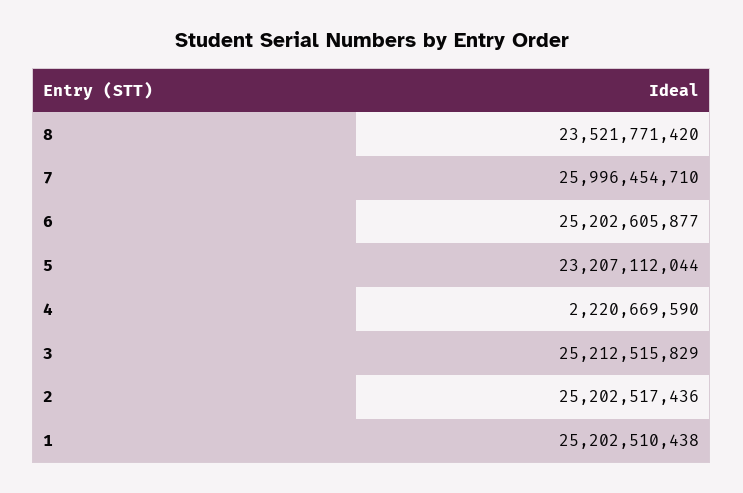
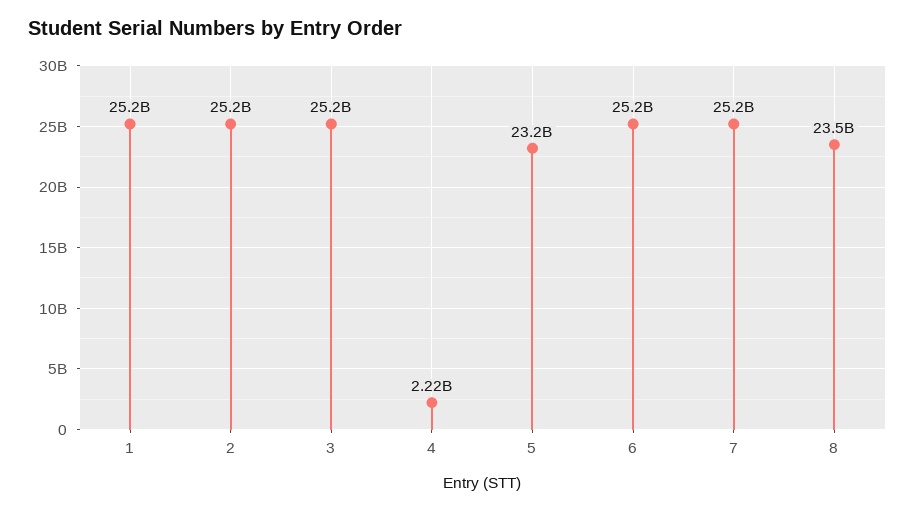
7: 25996454710 -> 25200000000

